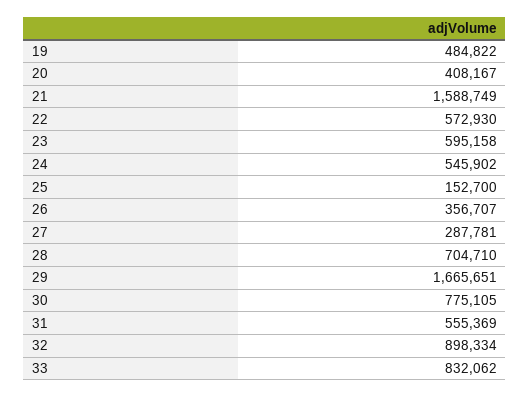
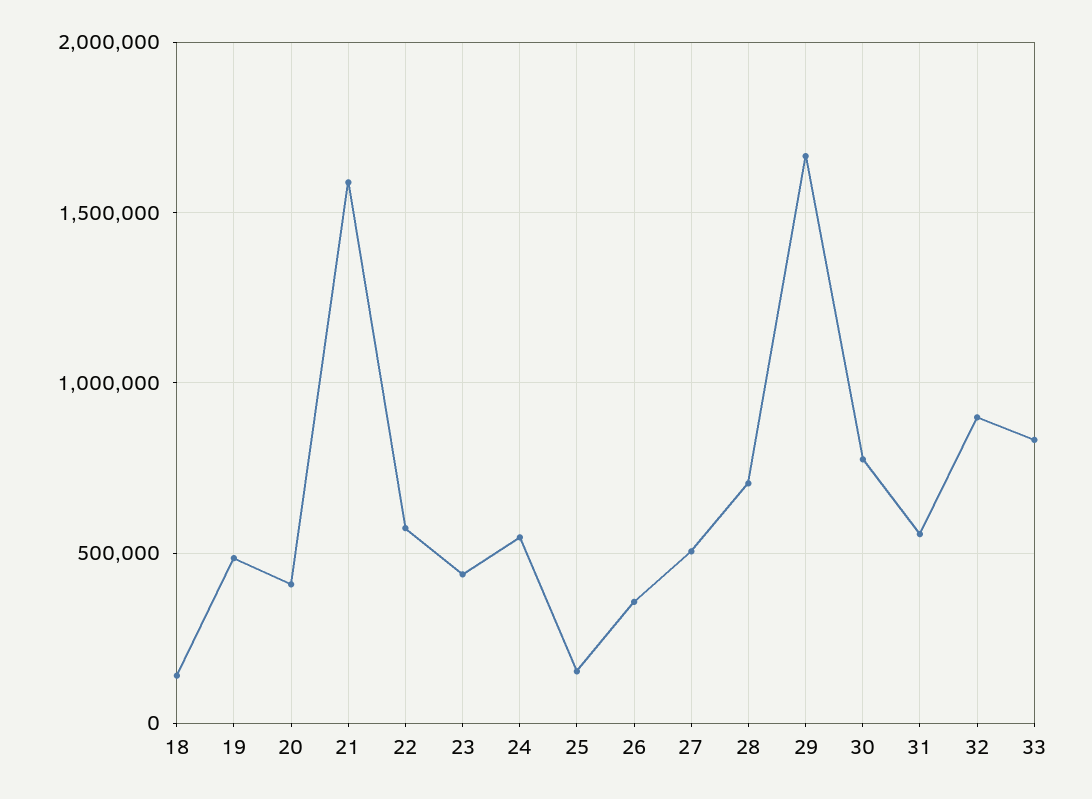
23: 595158 -> 450000
27: 287781 -> 500000
18: none -> 150000

